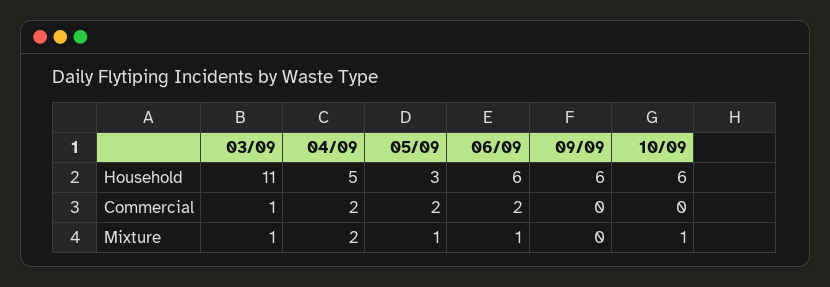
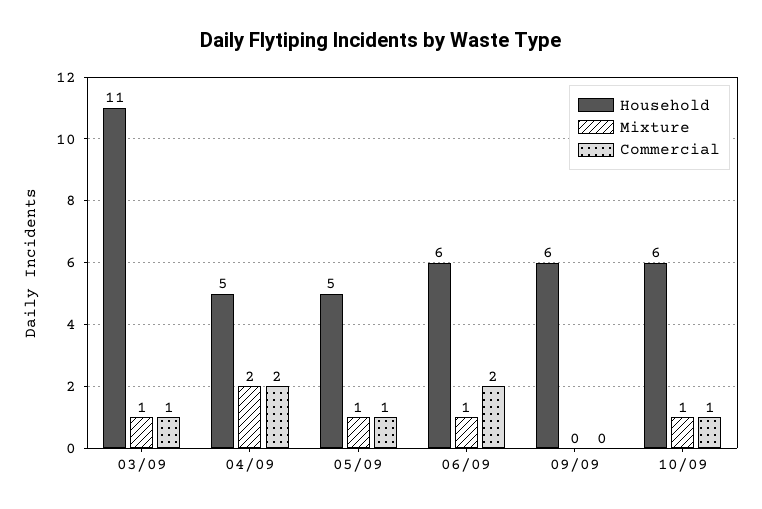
Household, 05/09: 3 -> 5
Commercial, 05/09: 2 -> 1
Commercial, 10/09: 0 -> 1

